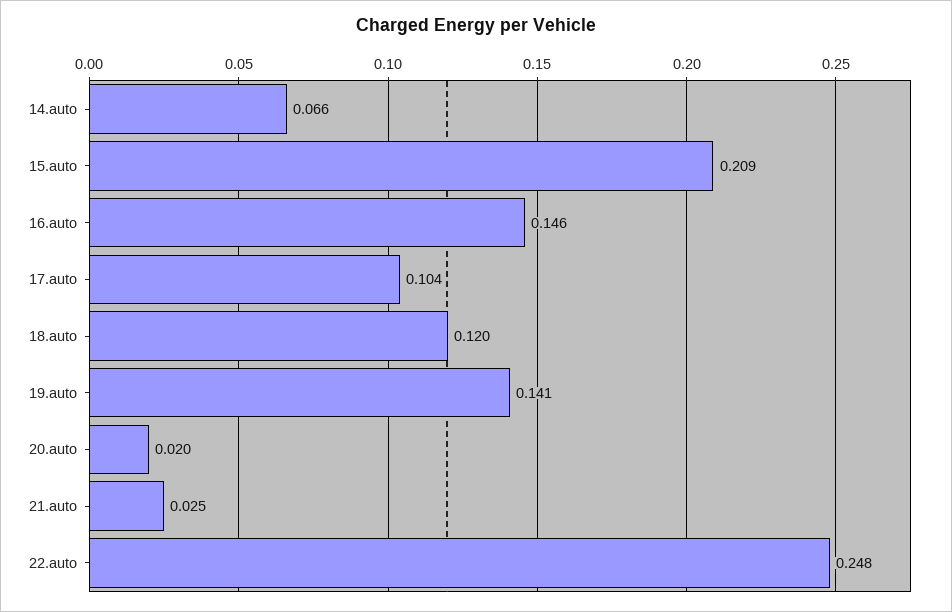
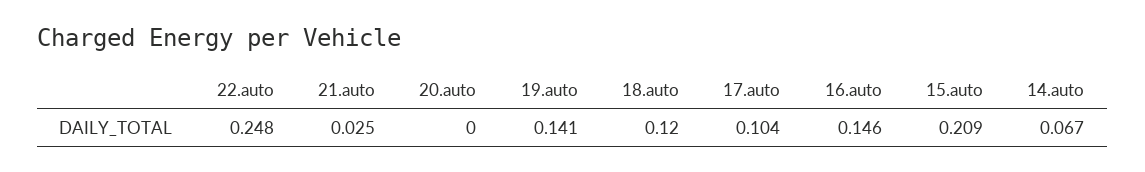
14.auto: 0.066 -> 0.067
20.auto: 0.02 -> 0

